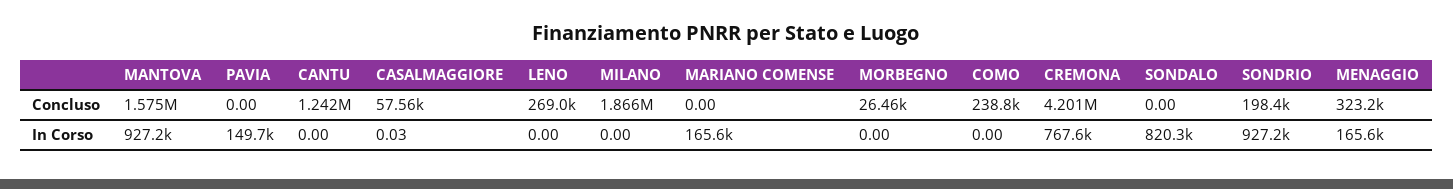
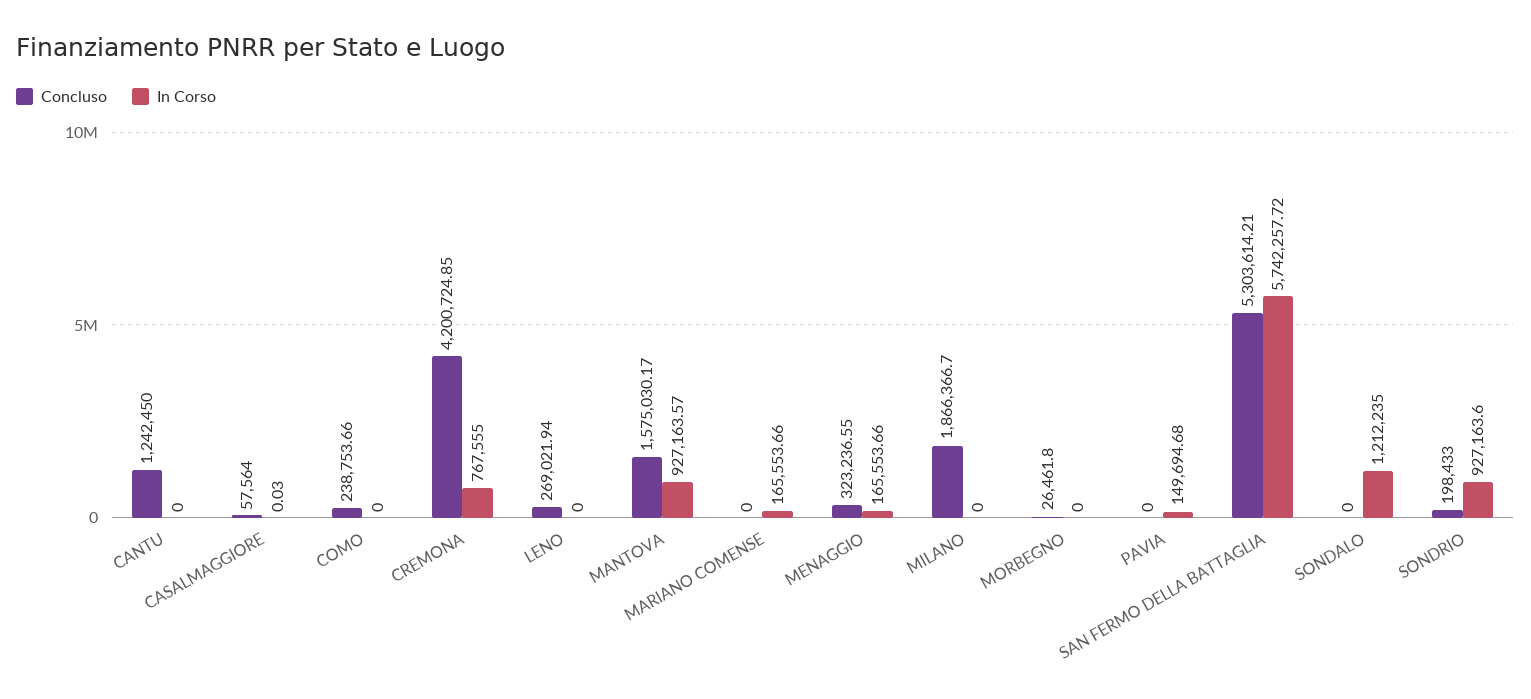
In Corso, SONDALO: 820300 -> 1212235
Concluso, SAN FERMO DELLA BATTAGLIA: none -> 5303614.21
In Corso, SAN FERMO DELLA BATTAGLIA: none -> 5742257.72

